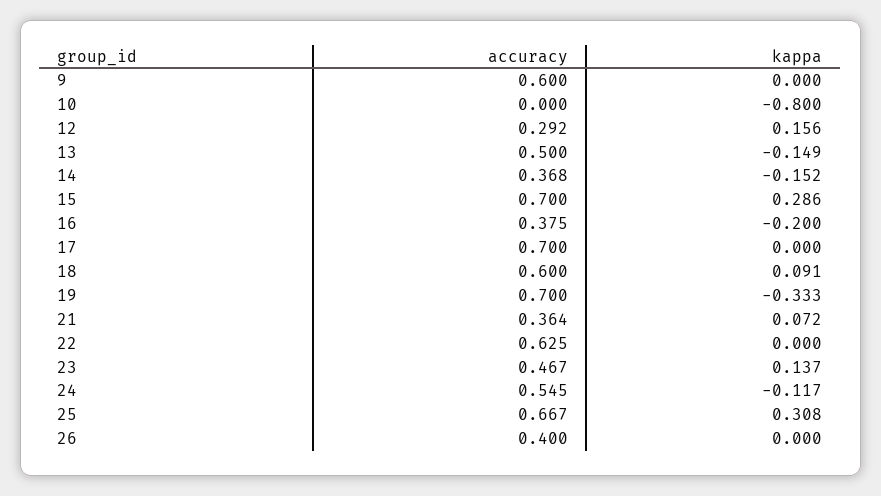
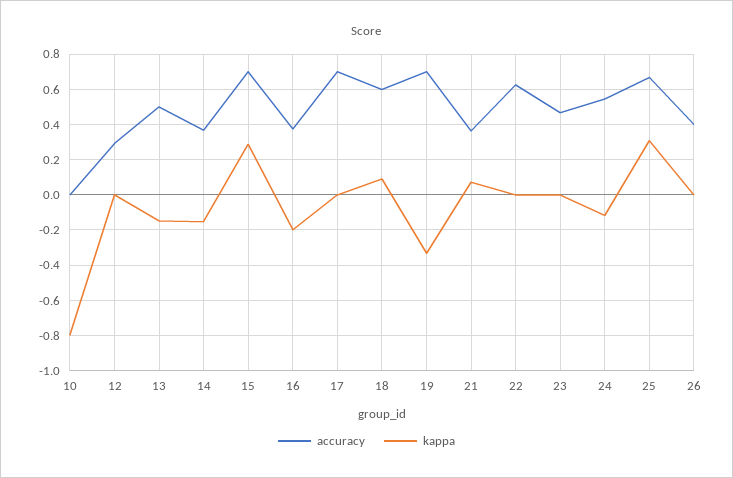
accuracy, 9: 0.6 -> none
kappa, 9: 0 -> none
kappa, 12: 0.156 -> 0
kappa, 23: 0.137 -> 0

